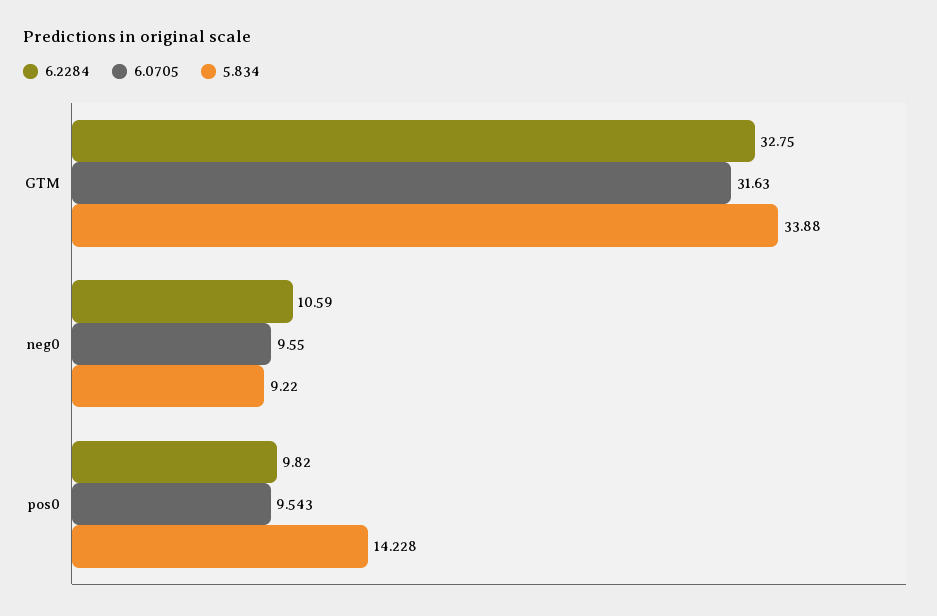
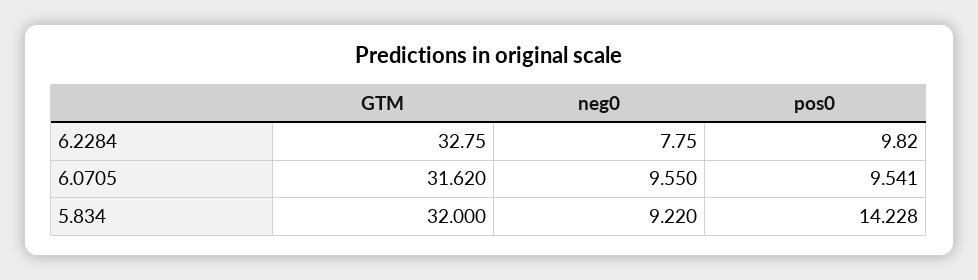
6.0705, GTM: 31.63 -> 31.62
5.834, GTM: 33.88 -> 32
6.2284, neg0: 10.59 -> 7.75
6.0705, pos0: 9.543 -> 9.541

